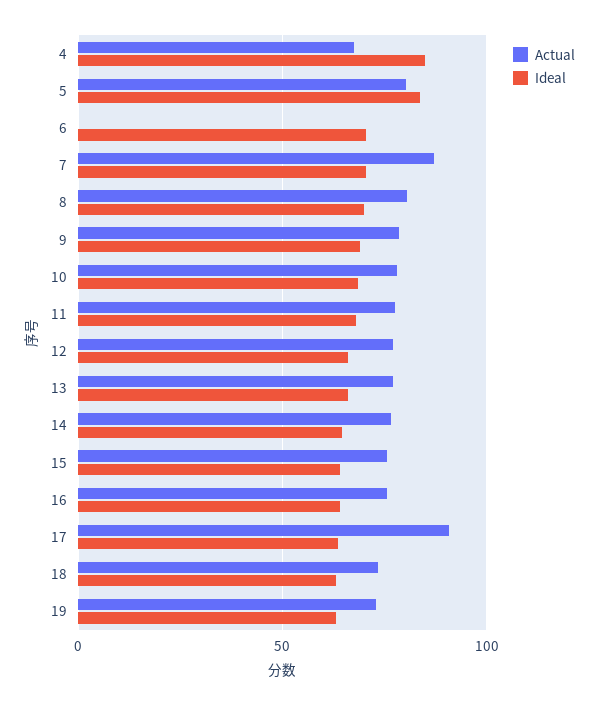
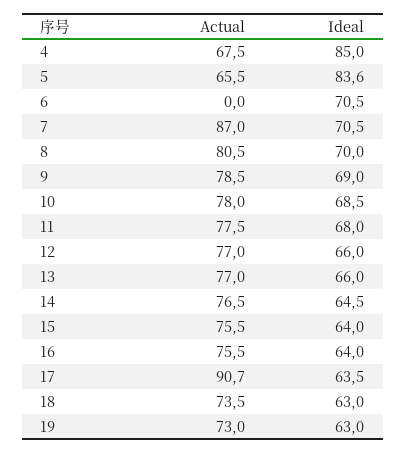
Actual, 5: 80 -> 65.5

